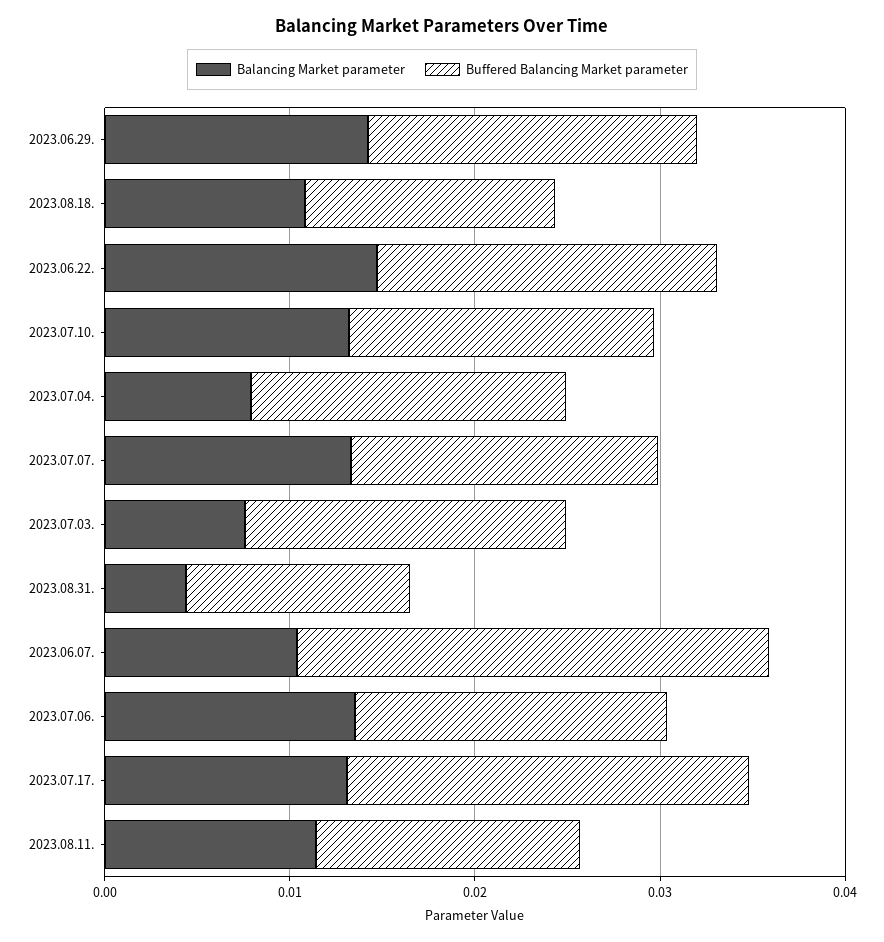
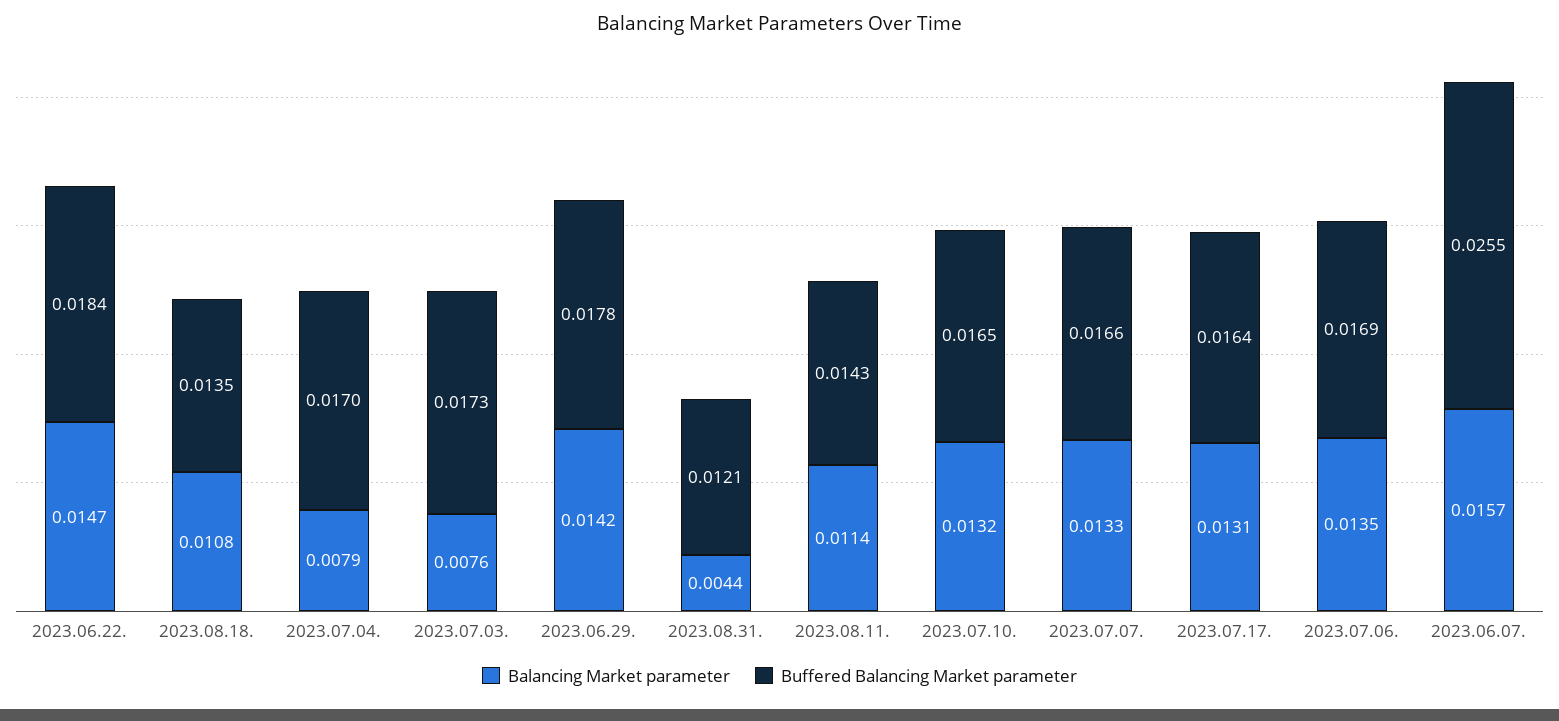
Balancing Market parameter, 2023.06.07.: 0.01 -> 0.0157
Buffered Balancing Market parameter, 2023.07.17.: 0.022 -> 0.0164

